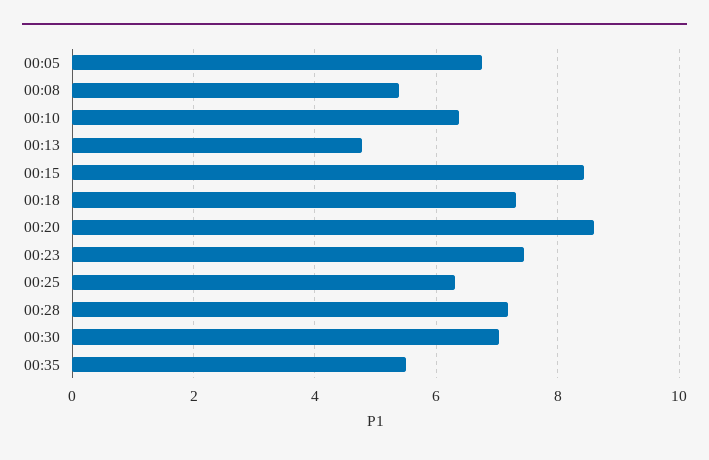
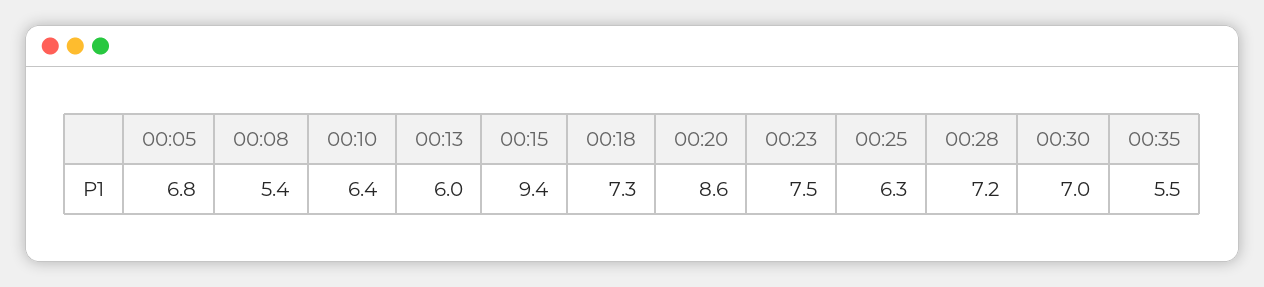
00:13: 4.8 -> 6
00:15: 8.4 -> 9.4

